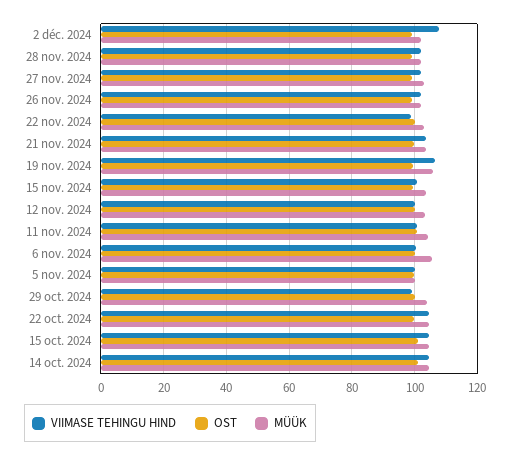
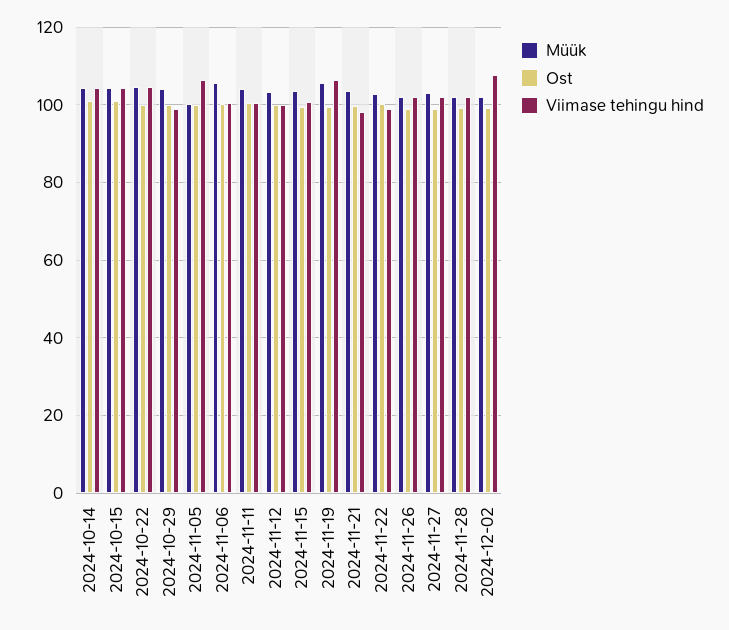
VIIMASE TEHINGU HIND, 21 nov. 2024: 104 -> 98
VIIMASE TEHINGU HIND, 5 nov. 2024: 100 -> 106

